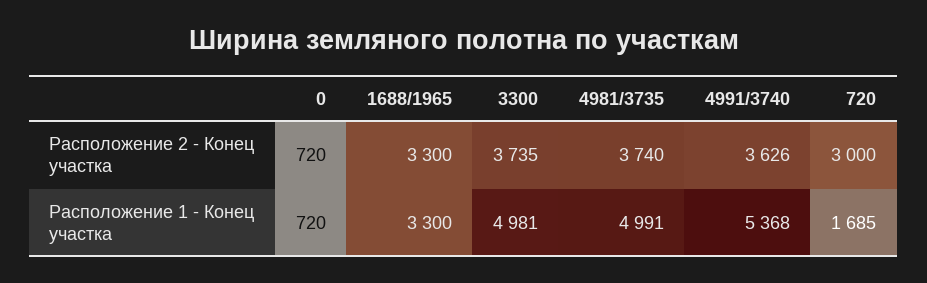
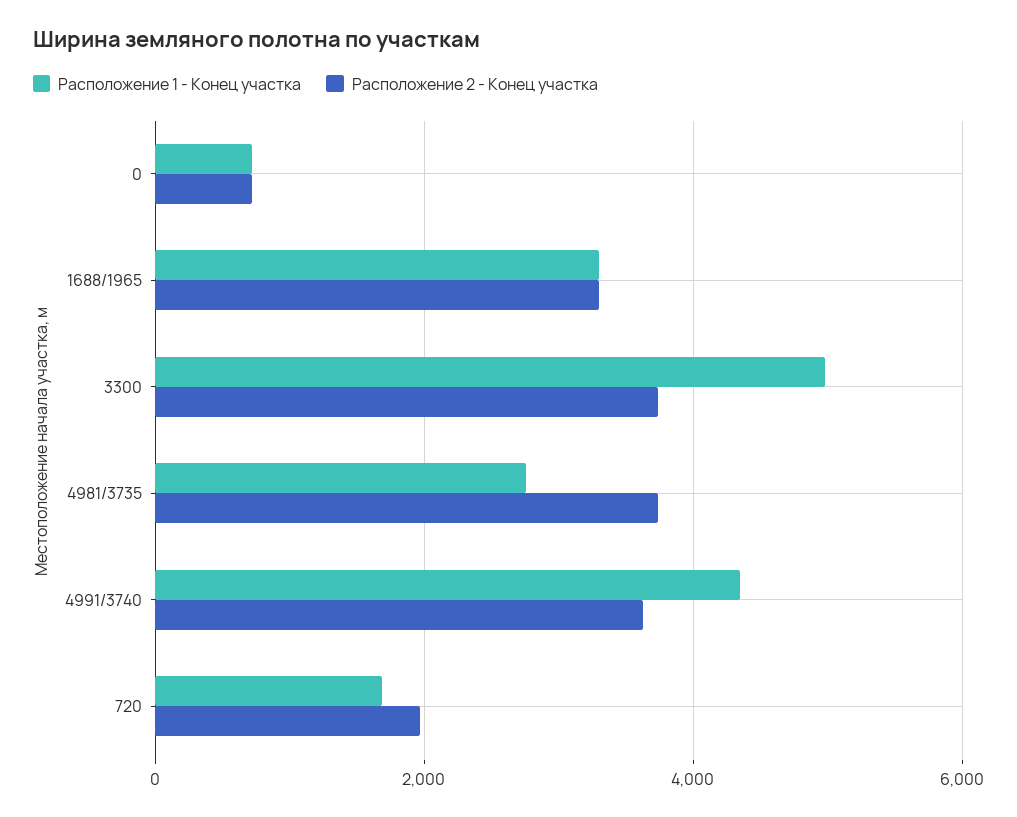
Расположение 2 - Конец участка, 720: 3000 -> 2000
Расположение 1 - Конец участка, 4981/3735: 4991 -> 2800
Расположение 1 - Конец участка, 4991/3740: 5368 -> 4400

